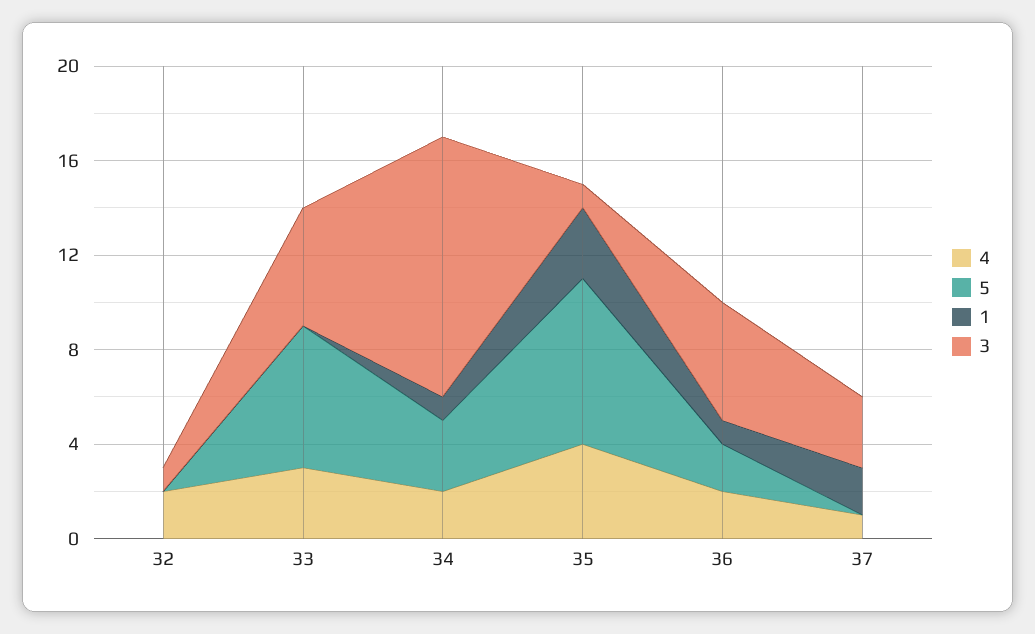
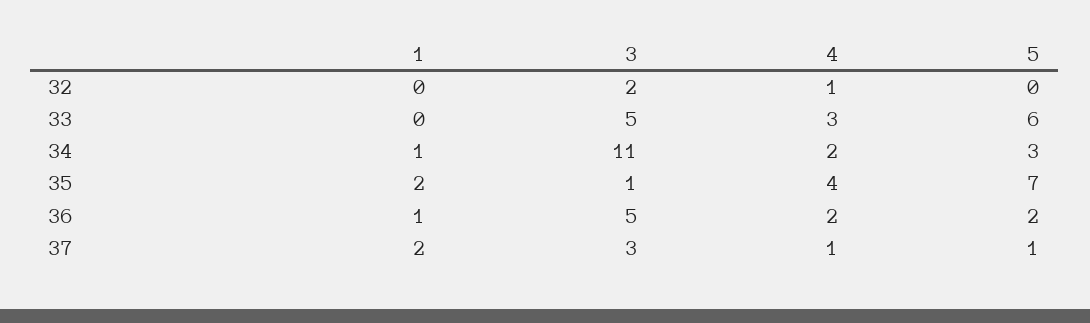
4, 32: 2 -> 1
3, 32: 1 -> 2
1, 35: 3 -> 2
5, 37: 0 -> 1

